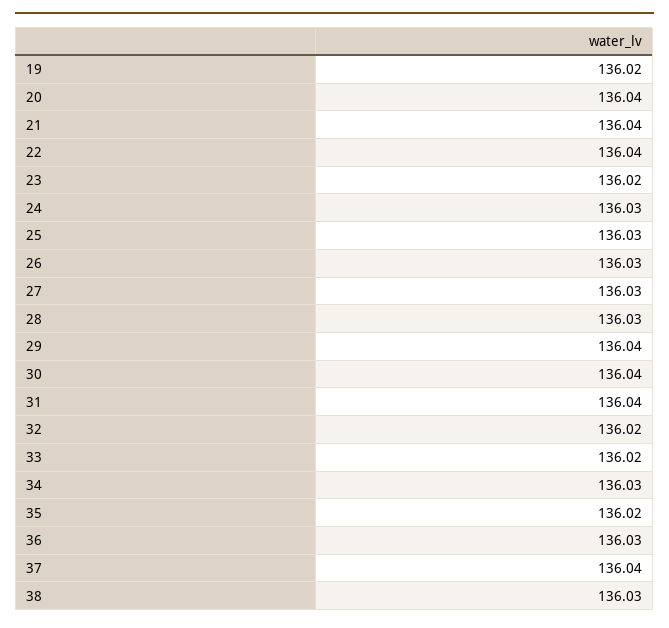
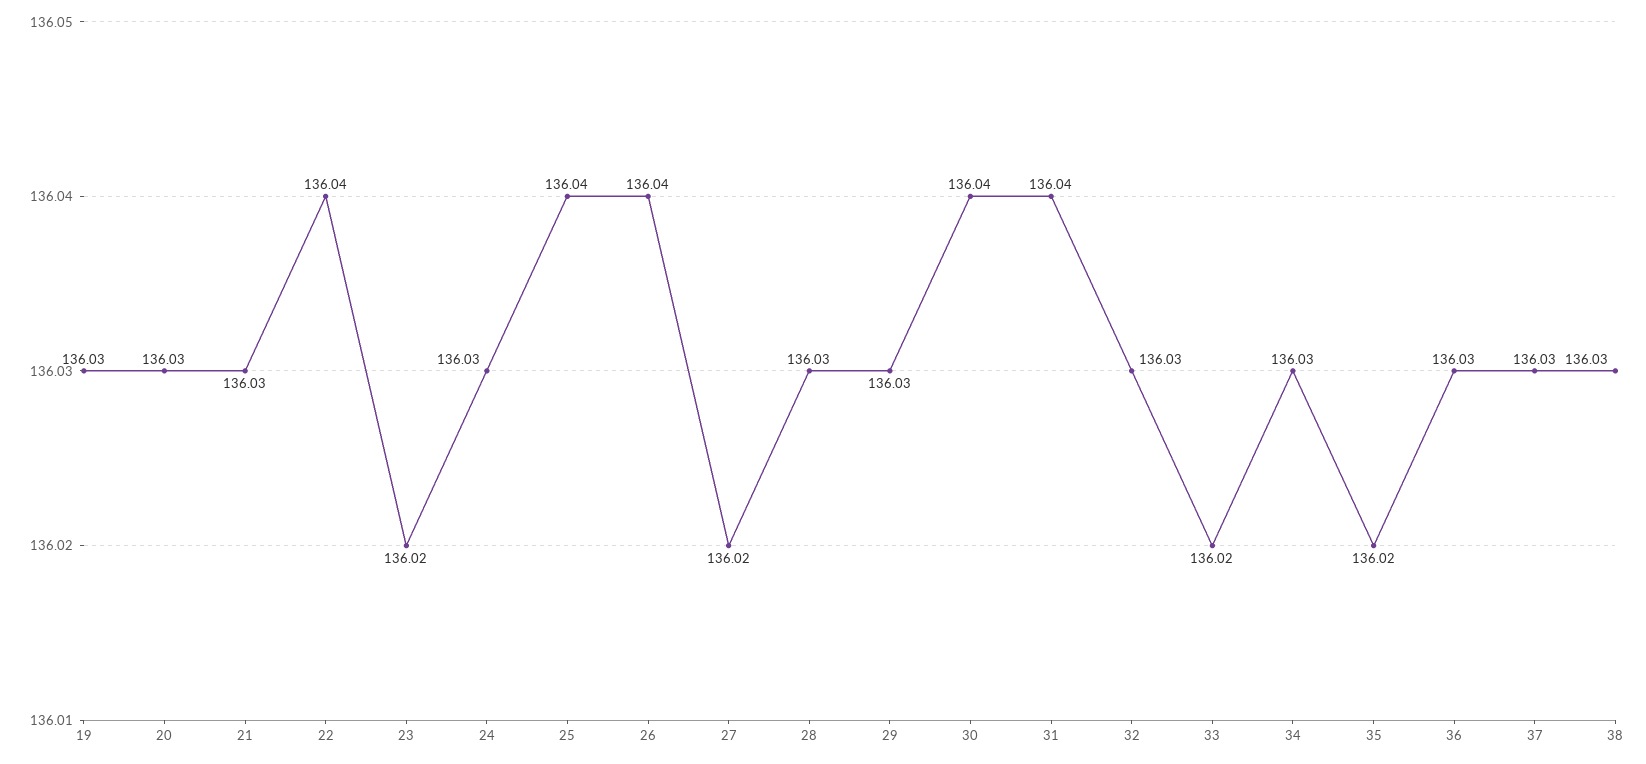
19: 136.02 -> 136.03
20: 136.04 -> 136.03
21: 136.04 -> 136.03
25: 136.03 -> 136.04
26: 136.03 -> 136.04
27: 136.03 -> 136.02
29: 136.04 -> 136.03
32: 136.02 -> 136.03
37: 136.04 -> 136.03

